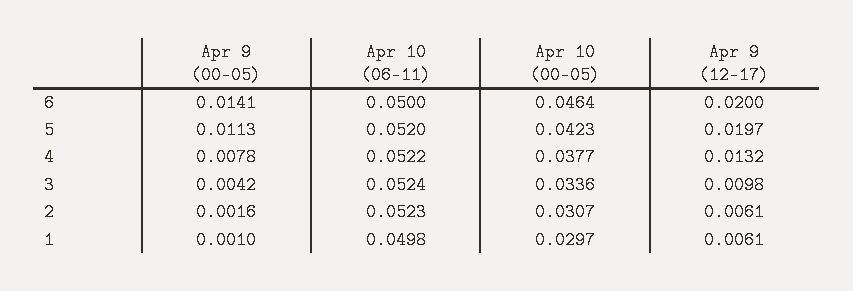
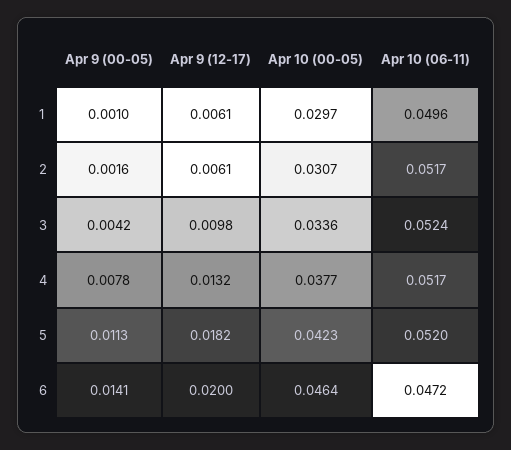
Apr 10 (06-11), 6: 0.05 -> 0.0472
Apr 9 (12-17), 5: 0.0197 -> 0.0182
Apr 10 (06-11), 4: 0.0522 -> 0.0517
Apr 10 (06-11), 2: 0.0523 -> 0.0517
Apr 10 (06-11), 1: 0.0498 -> 0.0496

